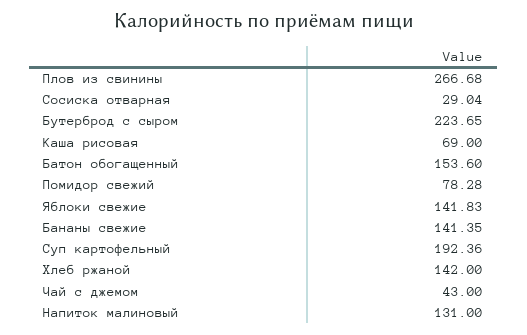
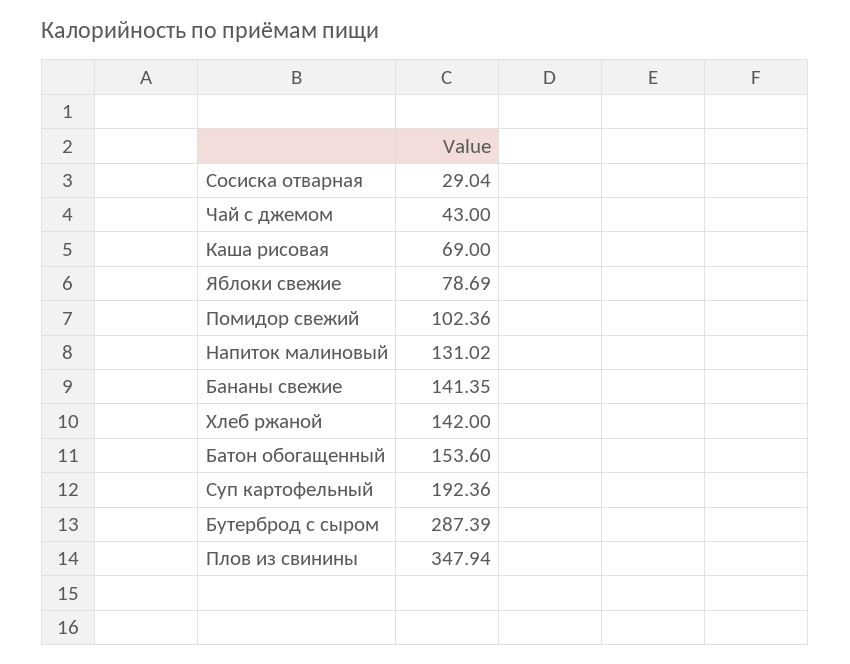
Плов из свинины: 266.68 -> 347.94
Бутерброд с сыром: 223.65 -> 287.39
Помидор свежий: 78.28 -> 102.36
Яблоки свежие: 141.83 -> 78.69
Напиток малиновый: 131 -> 131.02

